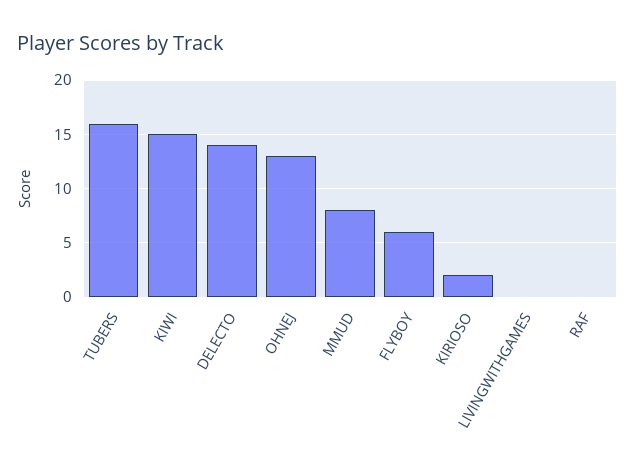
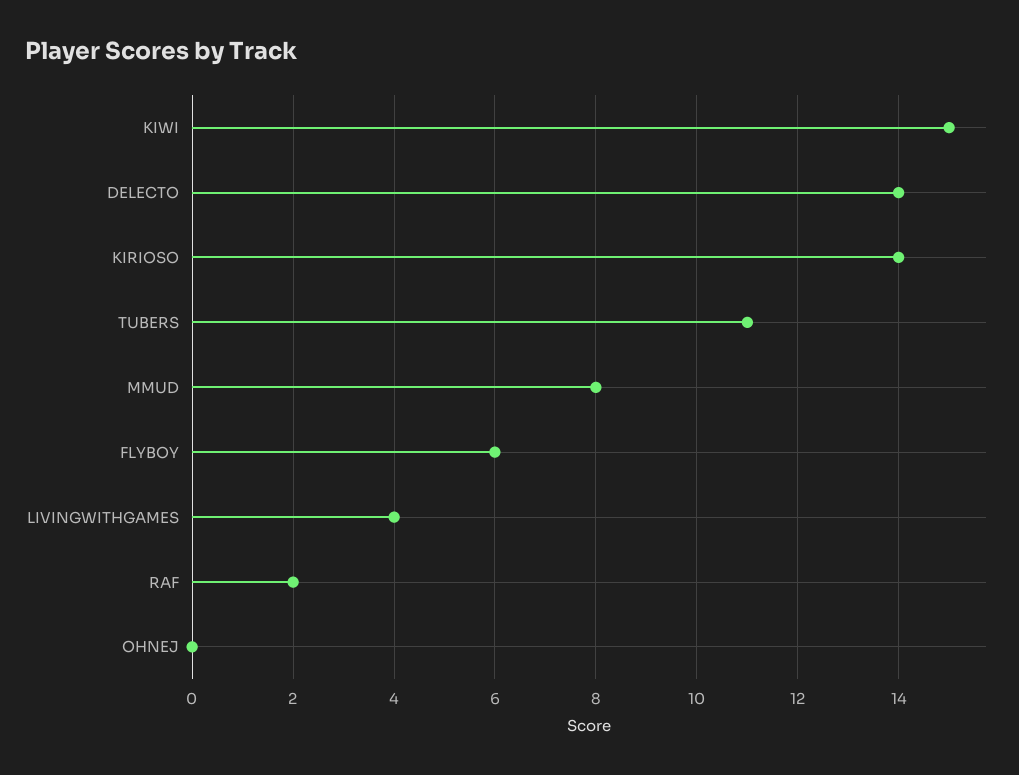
TUBERS: 16 -> 11
OHNEJ: 13 -> 0
KIRIOSO: 2 -> 14
LIVINGWITHGAMES: 0 -> 4
RAF: 0 -> 2

